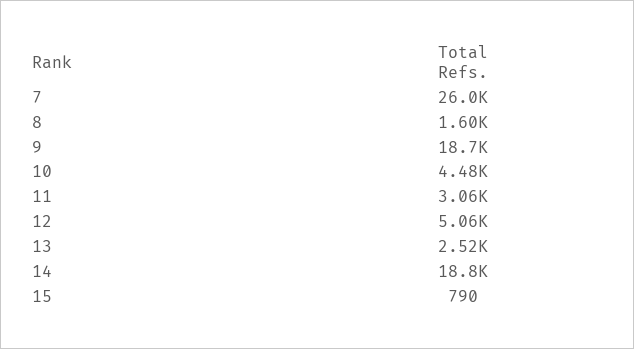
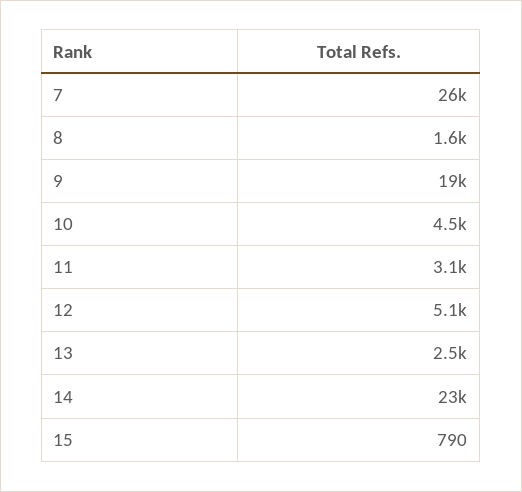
14: 18800 -> 23000

